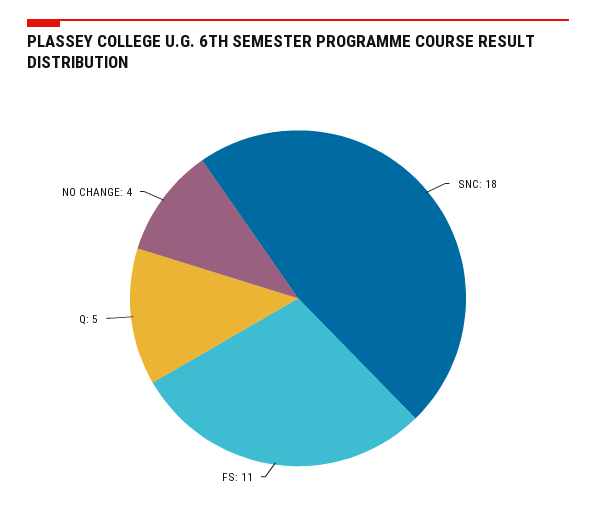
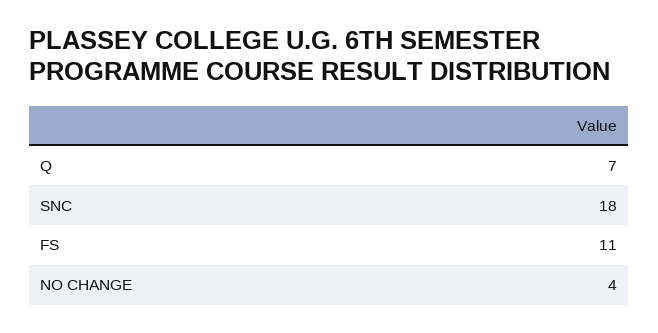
Q: 5 -> 7

